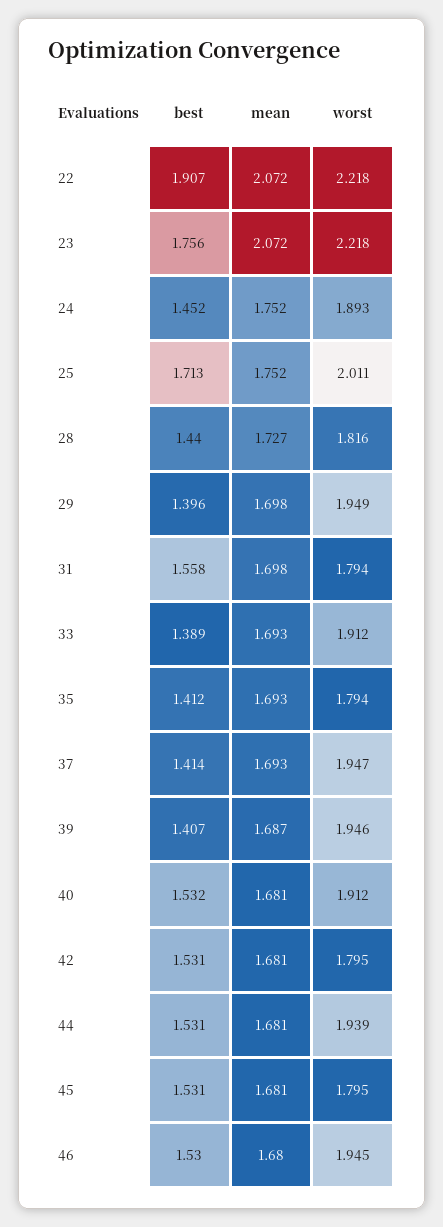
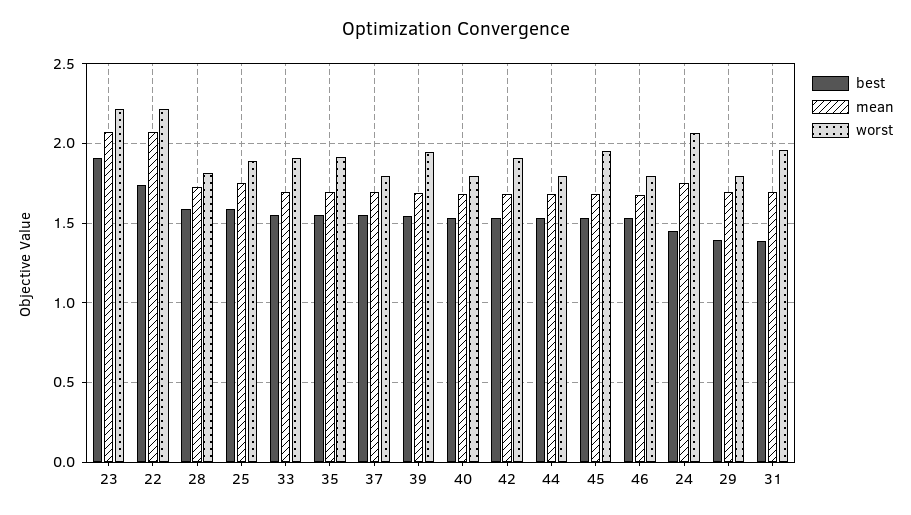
best, 22: 1.907 -> 1.75
best, 23: 1.756 -> 1.9
worst, 24: 1.893 -> 2.05
best, 25: 1.713 -> 1.6
worst, 25: 2.011 -> 1.9
best, 28: 1.44 -> 1.6
worst, 29: 1.949 -> 1.8
best, 31: 1.558 -> 1.4
worst, 31: 1.794 -> 1.95
best, 33: 1.389 -> 1.55
best, 35: 1.412 -> 1.55
worst, 35: 1.794 -> 1.9
best, 37: 1.414 -> 1.55
worst, 37: 1.947 -> 1.8
best, 39: 1.407 -> 1.55
worst, 40: 1.912 -> 1.8
worst, 42: 1.795 -> 1.9
worst, 44: 1.939 -> 1.8
worst, 45: 1.795 -> 1.95
worst, 46: 1.945 -> 1.8

